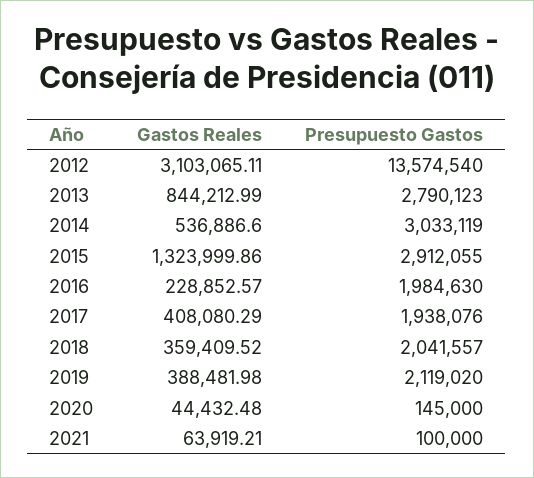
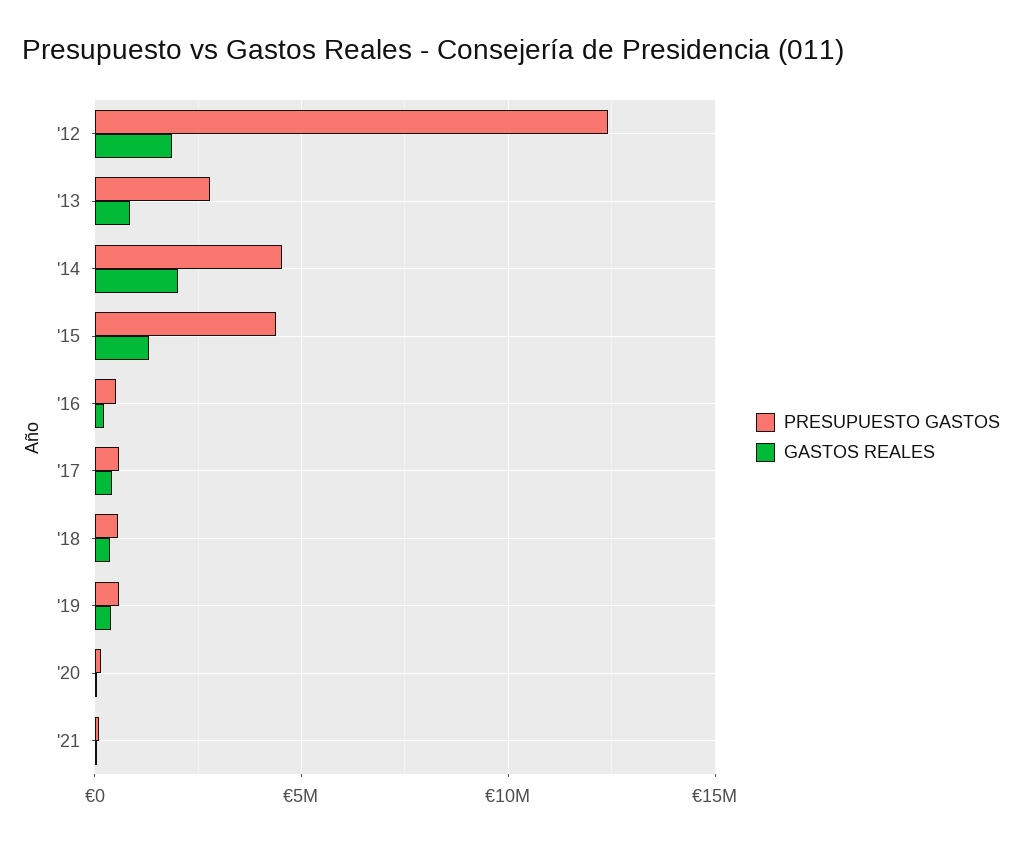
Gastos Reales, 2012: 3103065.11 -> 2000000
Presupuesto Gastos, 2012: 13574540 -> 12500000
Gastos Reales, 2014: 536886.6 -> 2000000
Presupuesto Gastos, 2014: 3033119 -> 4500000
Presupuesto Gastos, 2015: 2912055 -> 4500000
Presupuesto Gastos, 2016: 1984630 -> 500000
Presupuesto Gastos, 2017: 1938076 -> 500000
Presupuesto Gastos, 2018: 2041557 -> 500000
Presupuesto Gastos, 2019: 2119020 -> 500000

